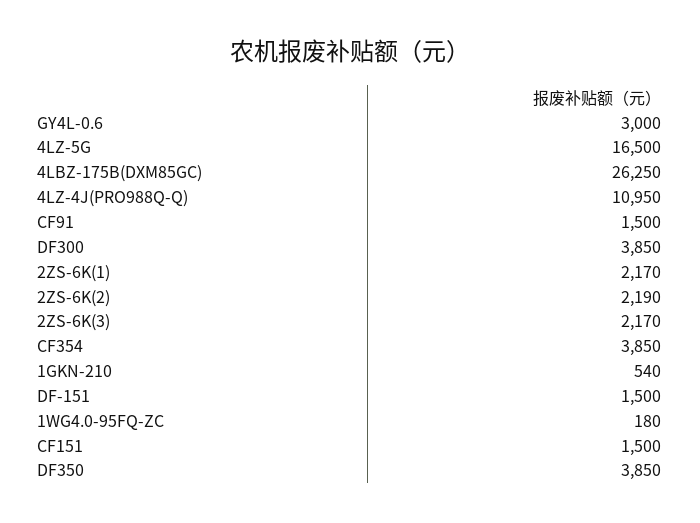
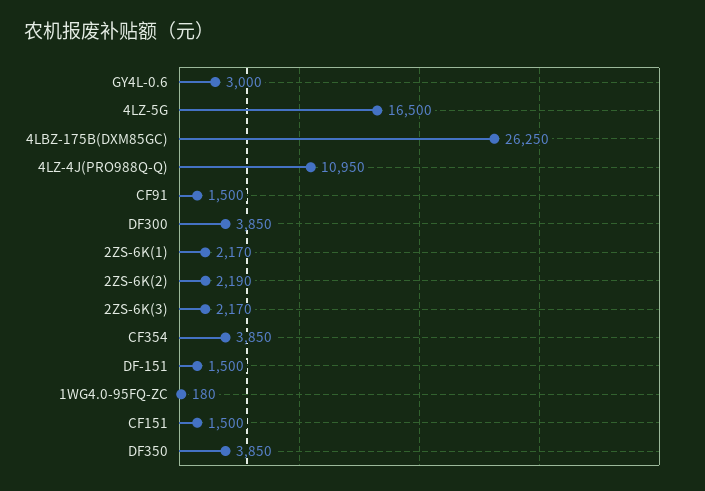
1GKN-210: 540 -> none

